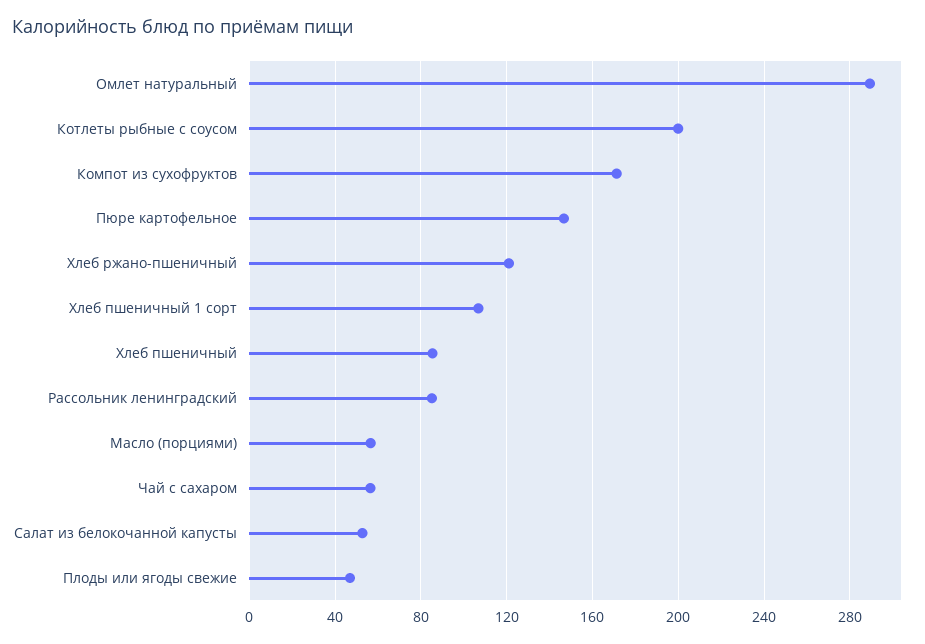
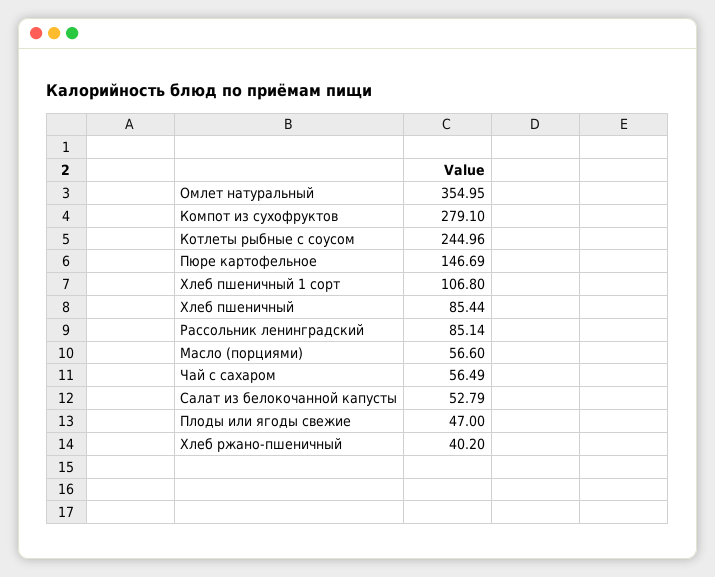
Омлет натуральный: 290 -> 354.95
Котлеты рыбные с соусом: 200 -> 244.96
Компот из сухофруктов: 170 -> 279.1
Хлеб ржано-пшеничный: 120 -> 40.2

